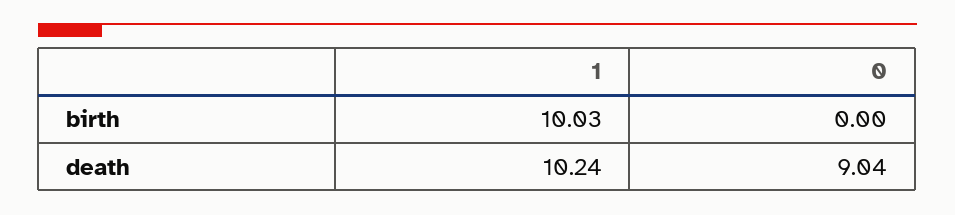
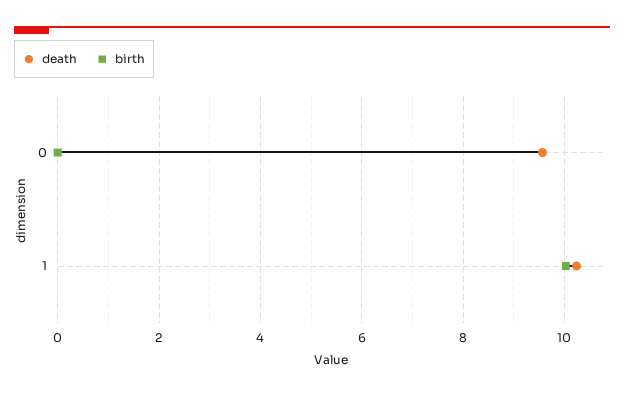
death, 0: 9.04 -> 9.6

